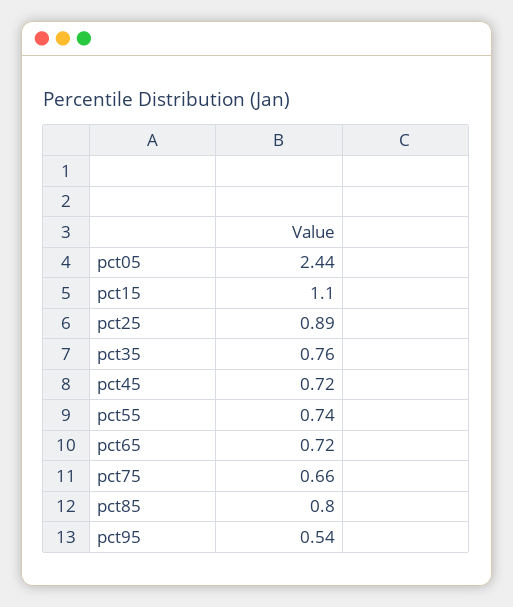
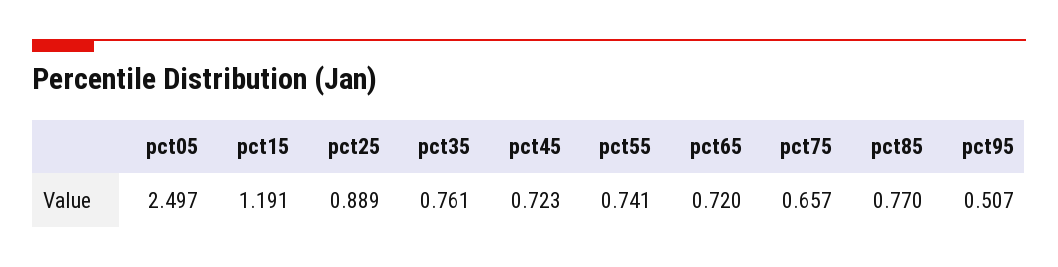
pct05: 2.44 -> 2.497
pct15: 1.1 -> 1.191
pct85: 0.8 -> 0.77
pct95: 0.54 -> 0.507

